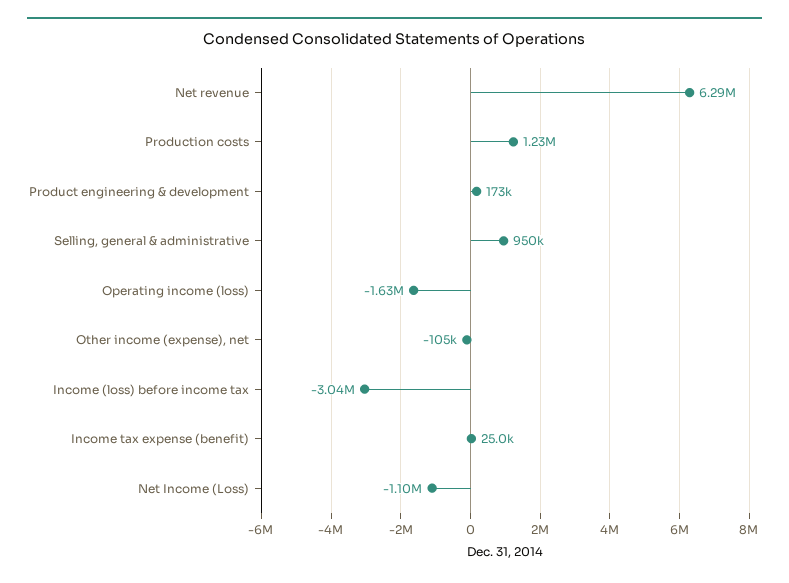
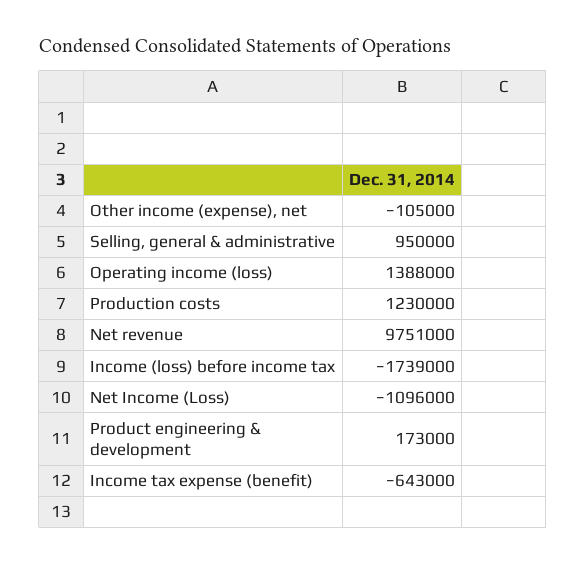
Net revenue: 6290000 -> 9751000
Operating income (loss): -1630000 -> 1388000
Income (loss) before income tax: -3040000 -> -1739000
Income tax expense (benefit): 25000 -> -643000

